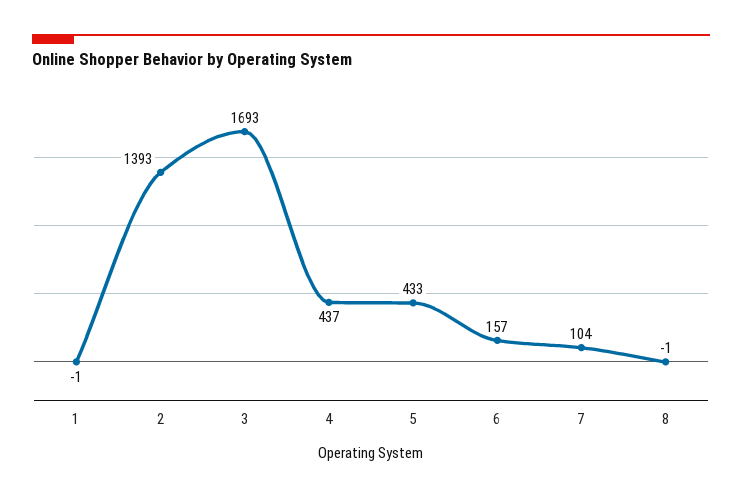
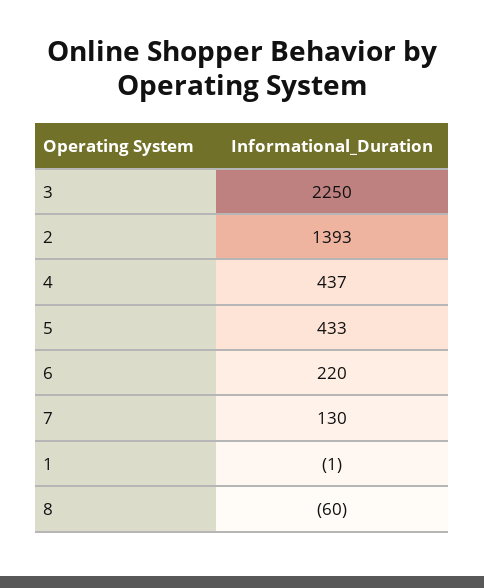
3: 1693 -> 2250
6: 157 -> 220
7: 104 -> 130
8: -1 -> -60

